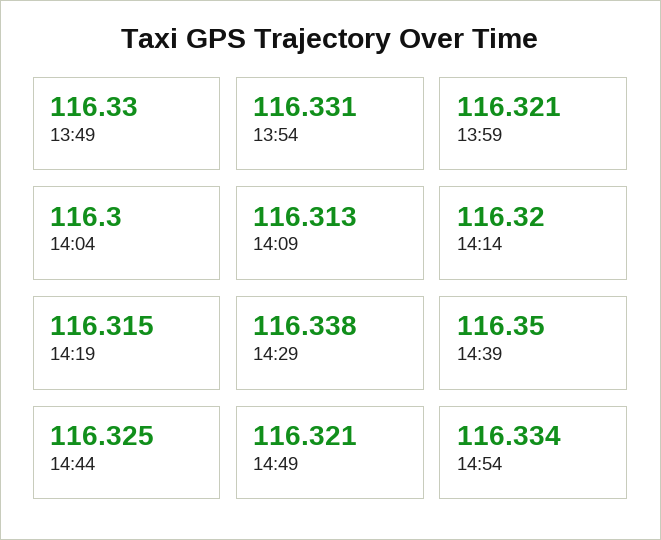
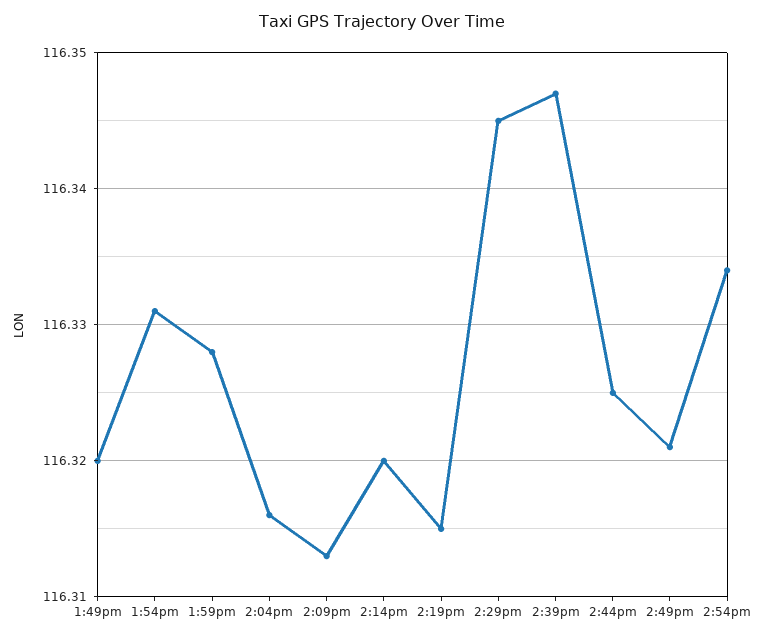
13:49: 116.33 -> 116.32
13:59: 116.321 -> 116.328
14:04: 116.3 -> 116.316
14:29: 116.338 -> 116.345
14:39: 116.35 -> 116.347

